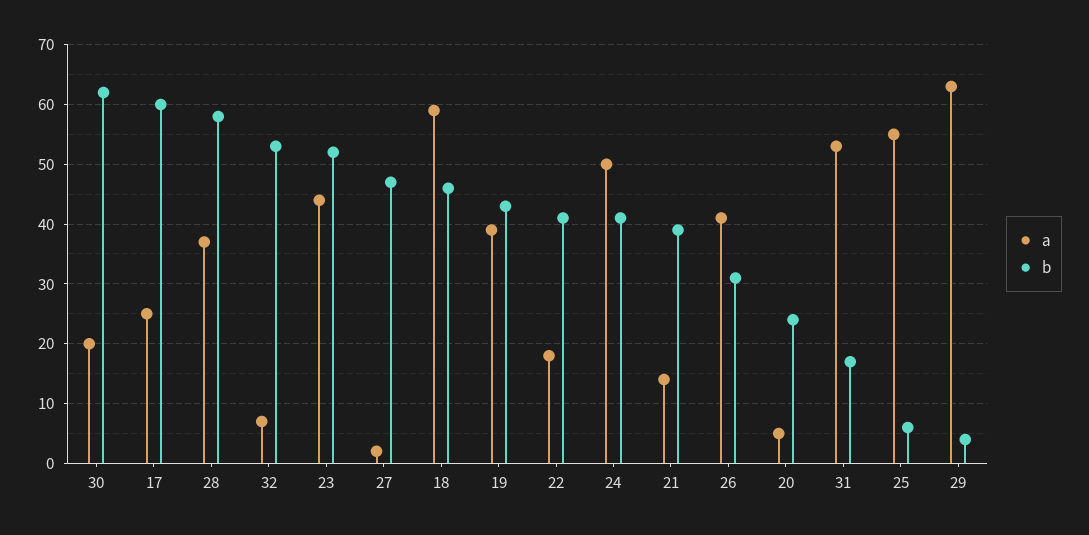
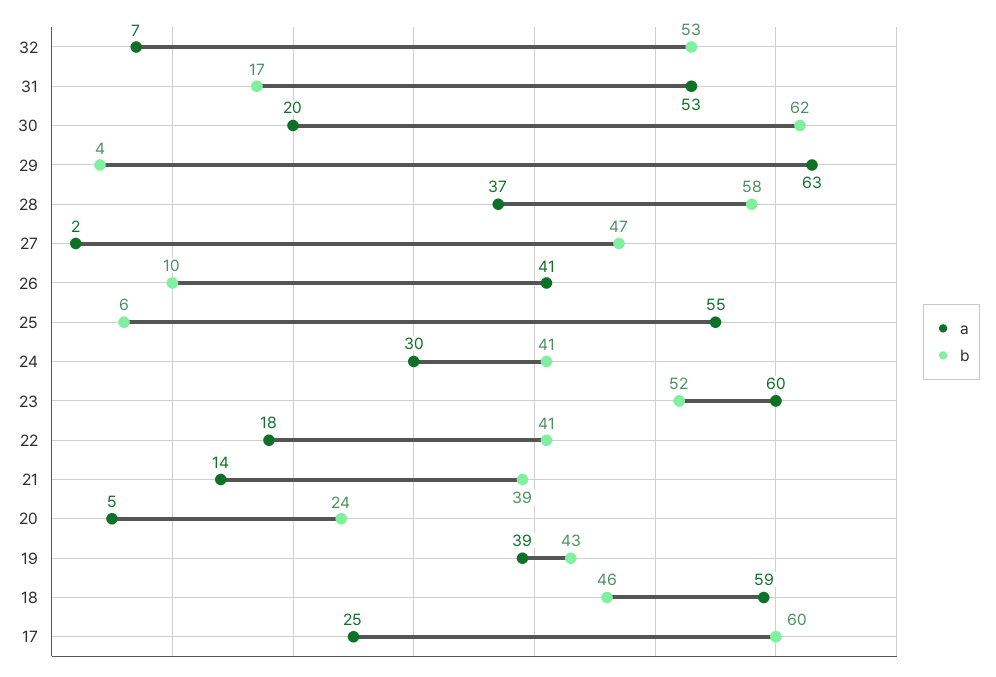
a, 23: 45 -> 60
a, 24: 50 -> 30
b, 26: 30 -> 10

